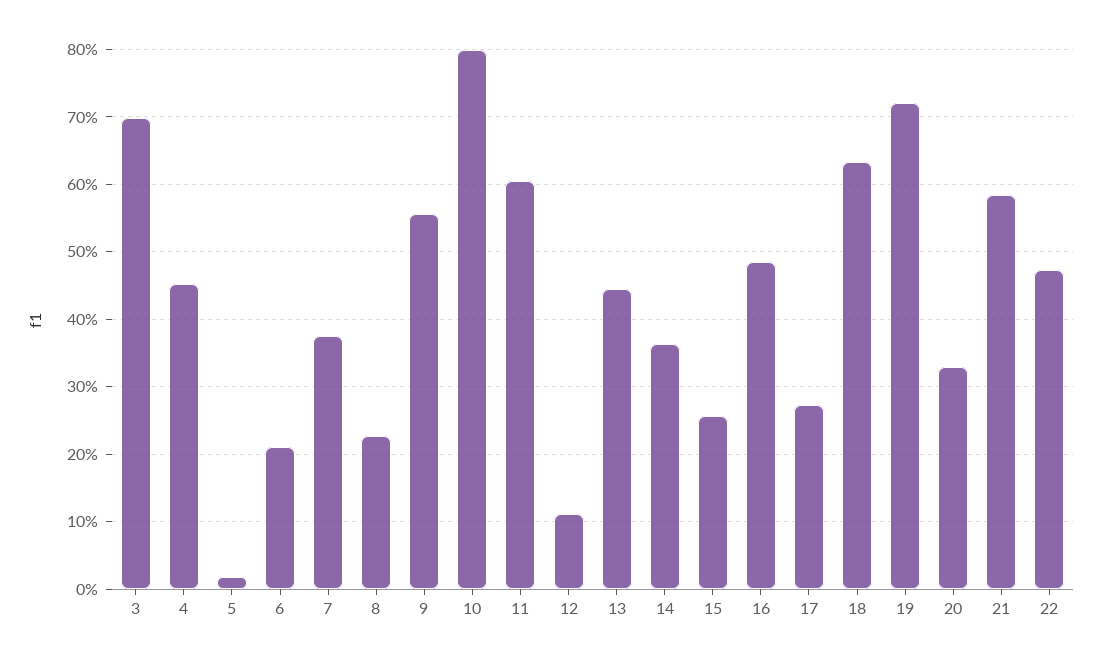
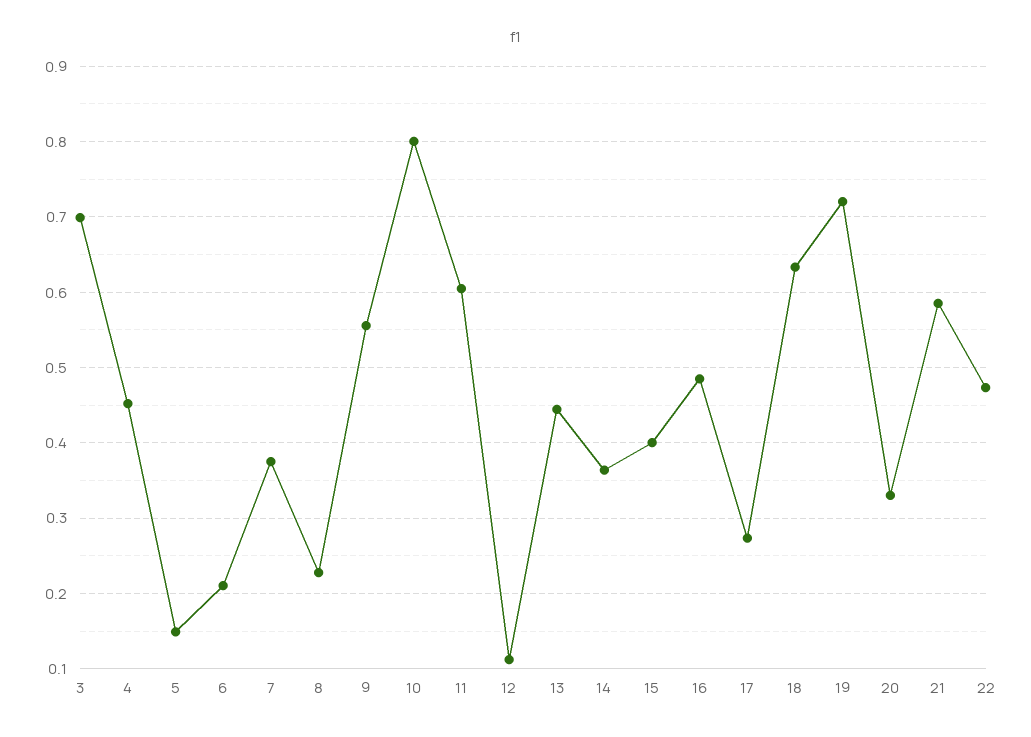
5: 0.02 -> 0.15
15: 0.26 -> 0.4

